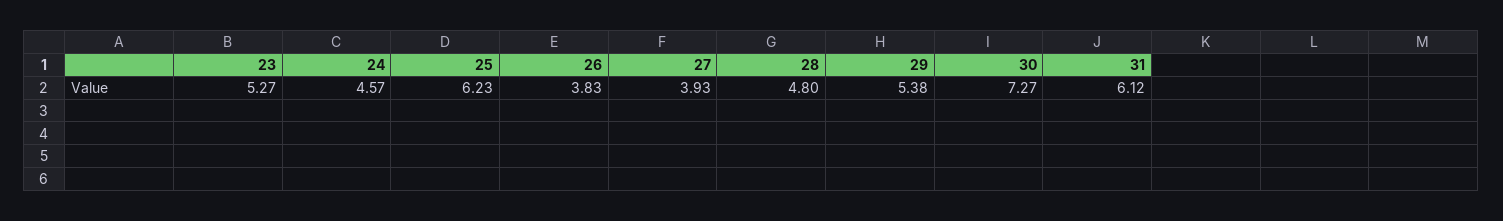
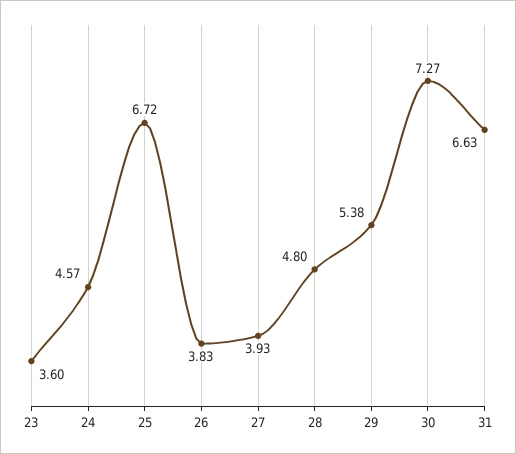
23: 5.27 -> 3.6
25: 6.23 -> 6.72
31: 6.12 -> 6.63

